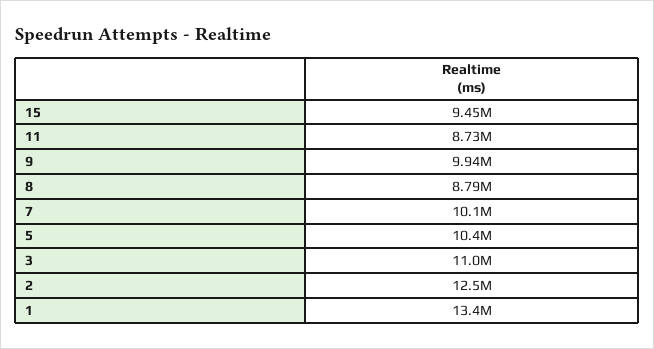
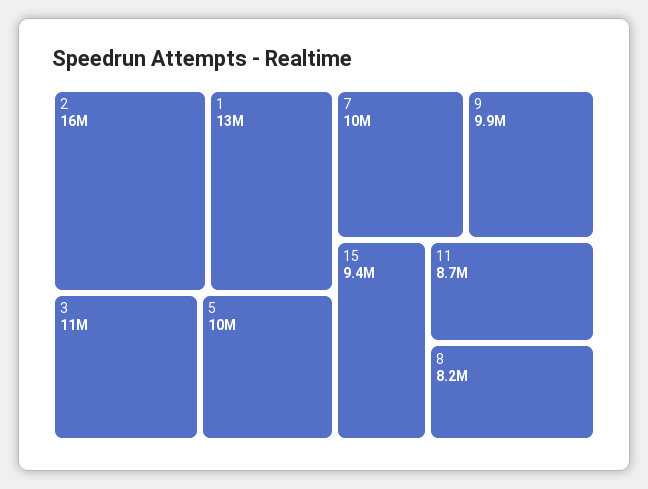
8: 8790000 -> 8200000
2: 12500000 -> 16000000

